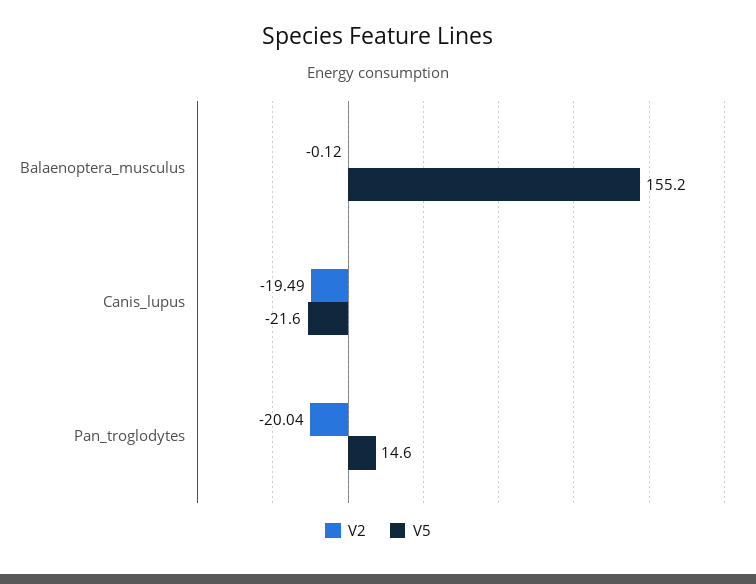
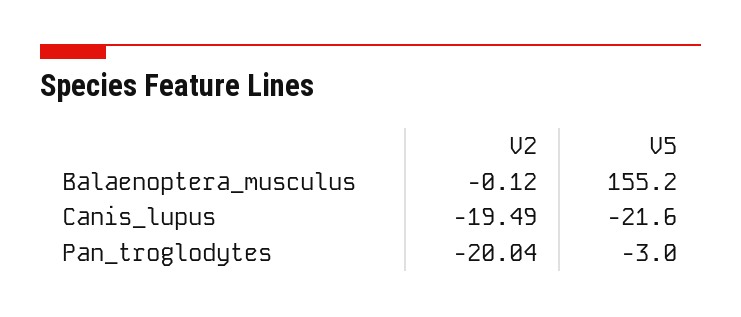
V5, Pan_troglodytes: 14.6 -> -3

